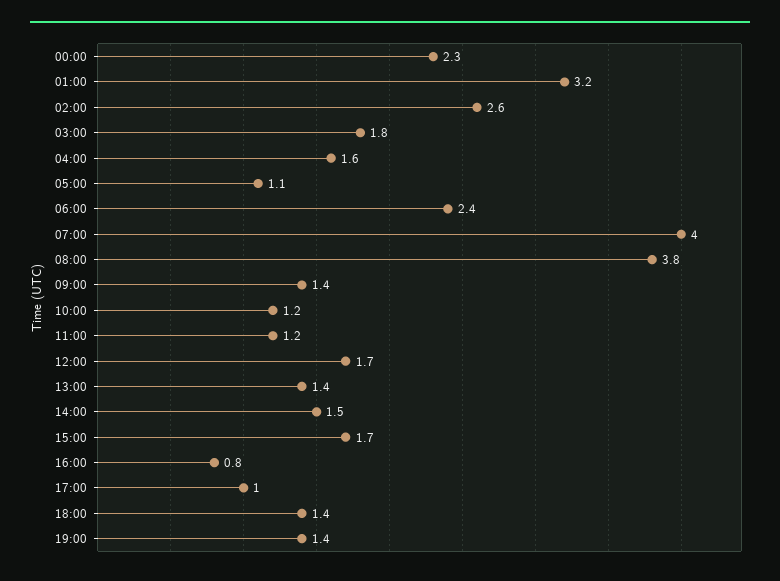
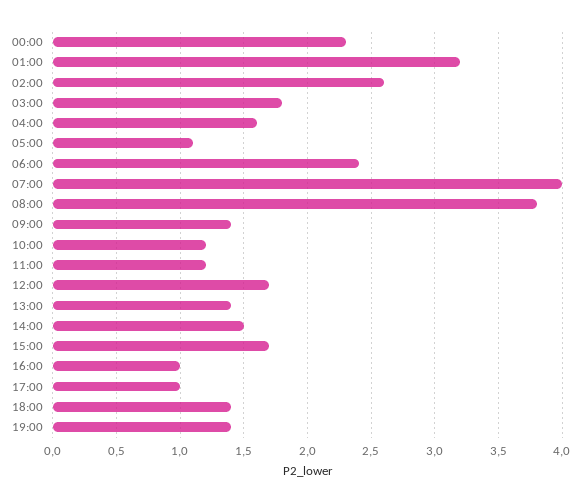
16:00: 0.8 -> 1

